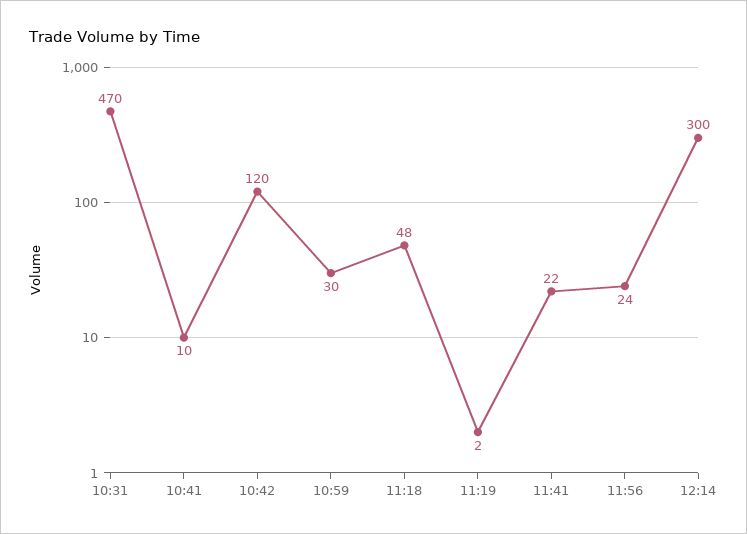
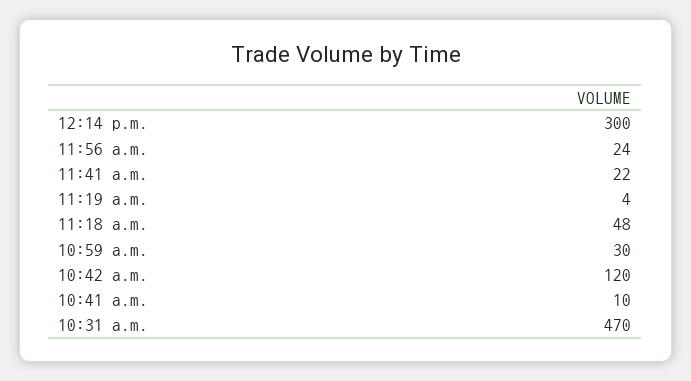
11:19: 2 -> 4

